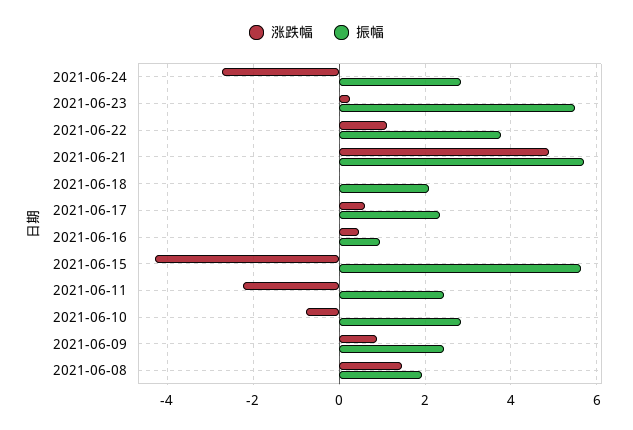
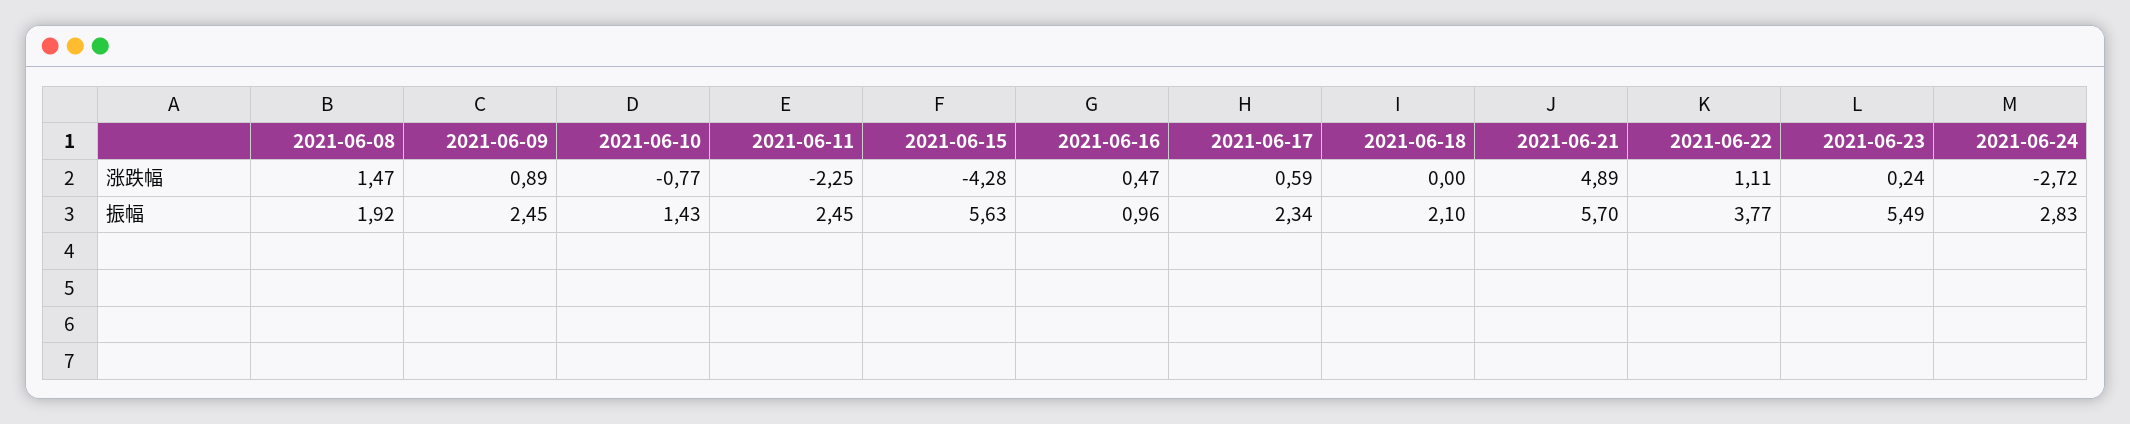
振幅, 2021-06-10: 2.8 -> 1.43

